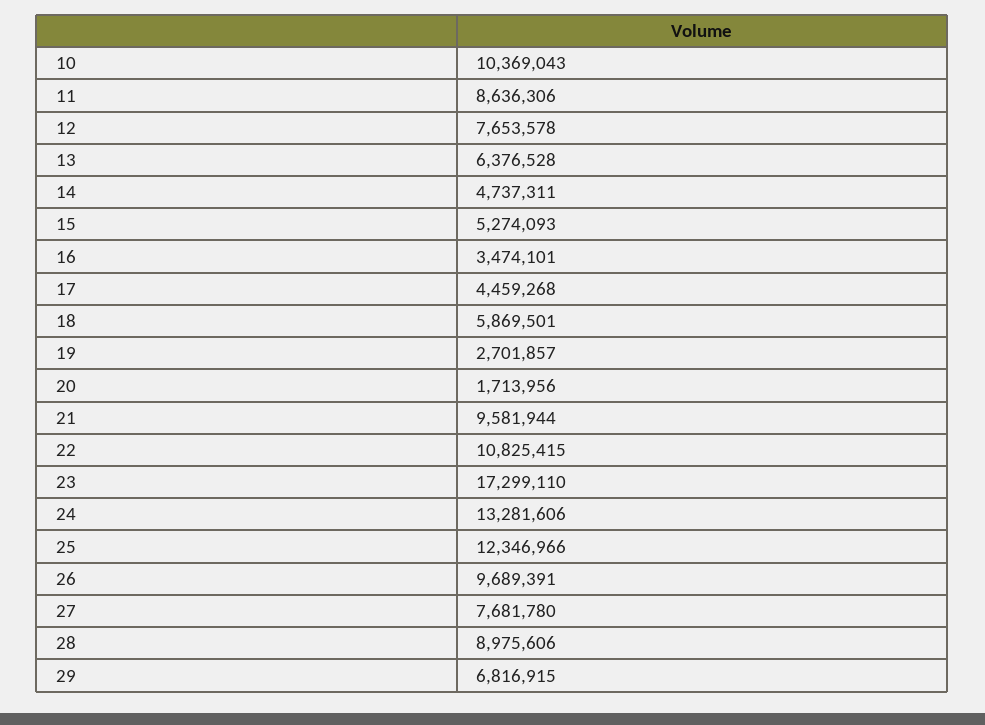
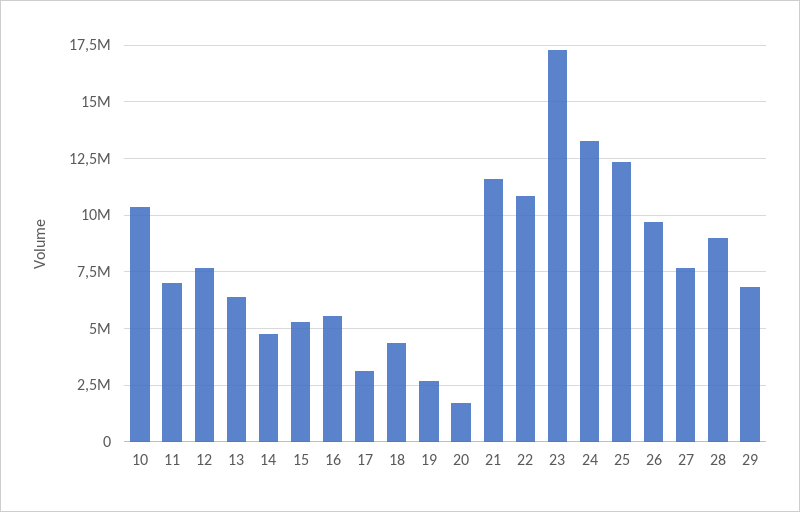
11: 8636306 -> 7000000
16: 3474101 -> 5500000
17: 4459268 -> 3000000
18: 5869501 -> 4500000
21: 9581944 -> 11500000

